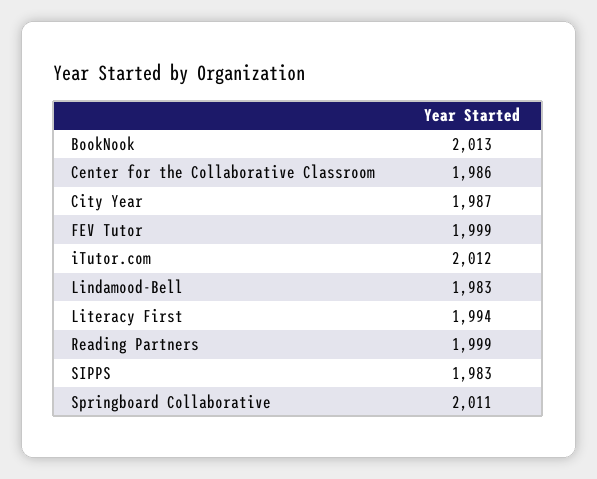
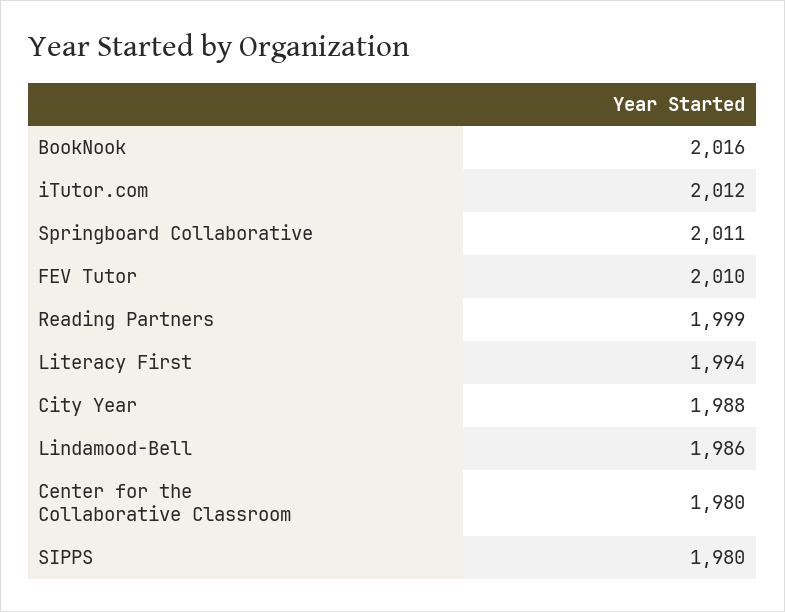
BookNook: 2013 -> 2016
Center for the Collaborative Classroom: 1986 -> 1980
City Year: 1987 -> 1988
FEV Tutor: 1999 -> 2010
Lindamood-Bell: 1983 -> 1986
SIPPS: 1983 -> 1980

